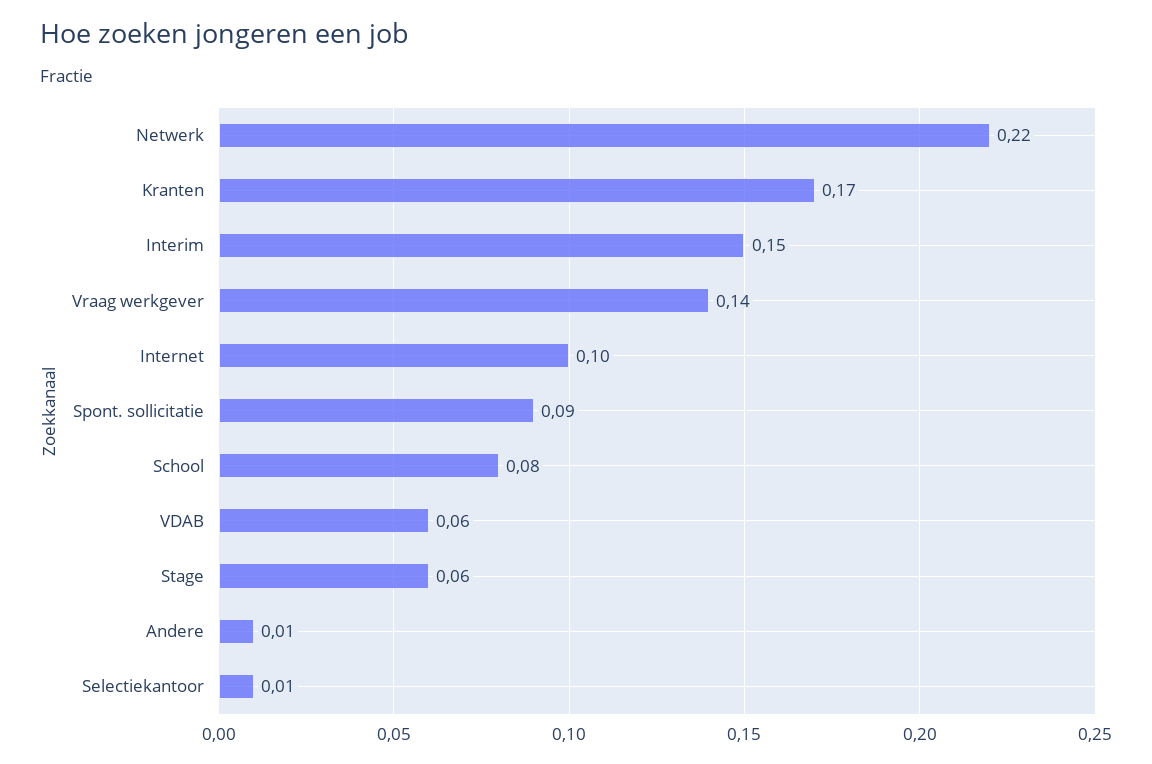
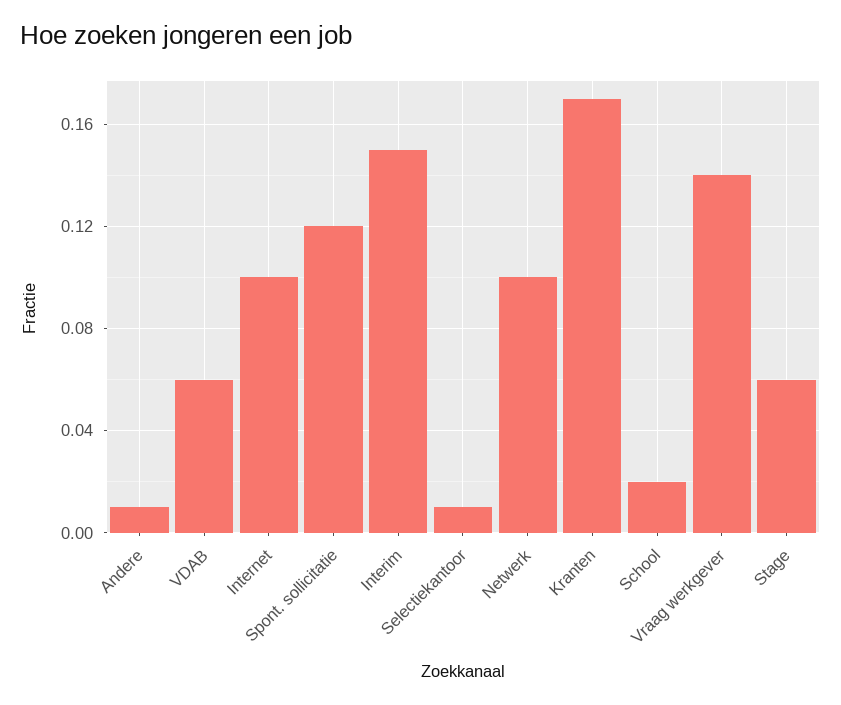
Netwerk: 0.22 -> 0.1
Spont. sollicitatie: 0.09 -> 0.12
School: 0.08 -> 0.02

